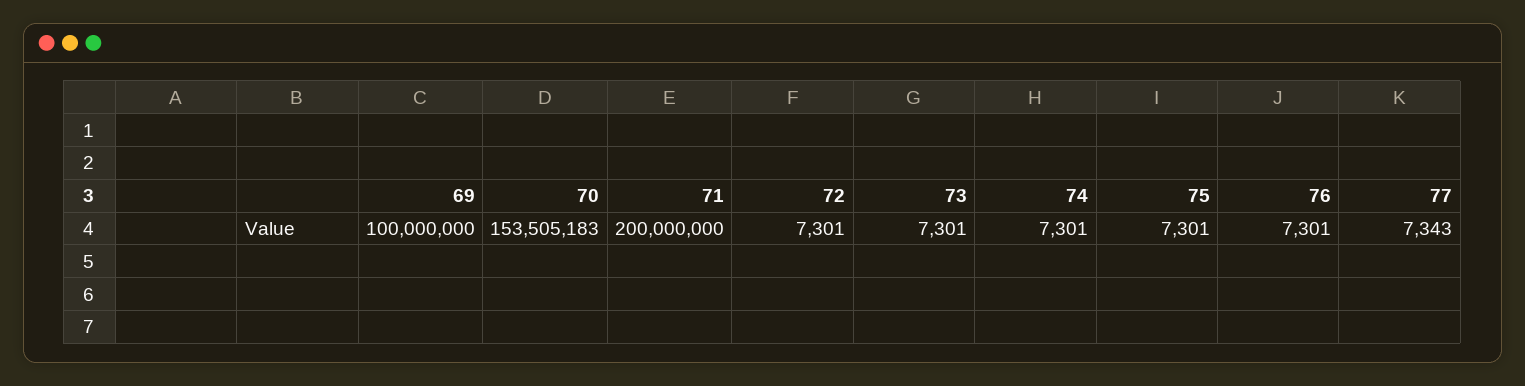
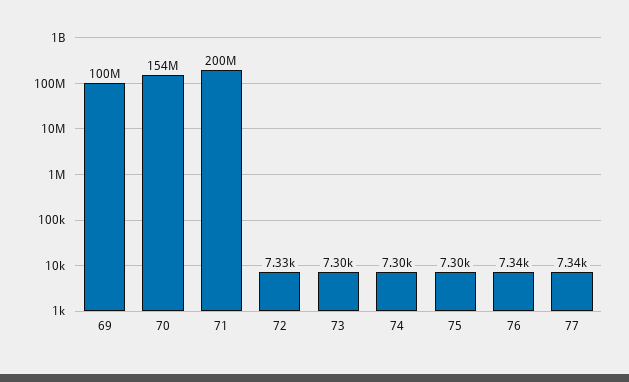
72: 7301 -> 7330
76: 7301 -> 7340

